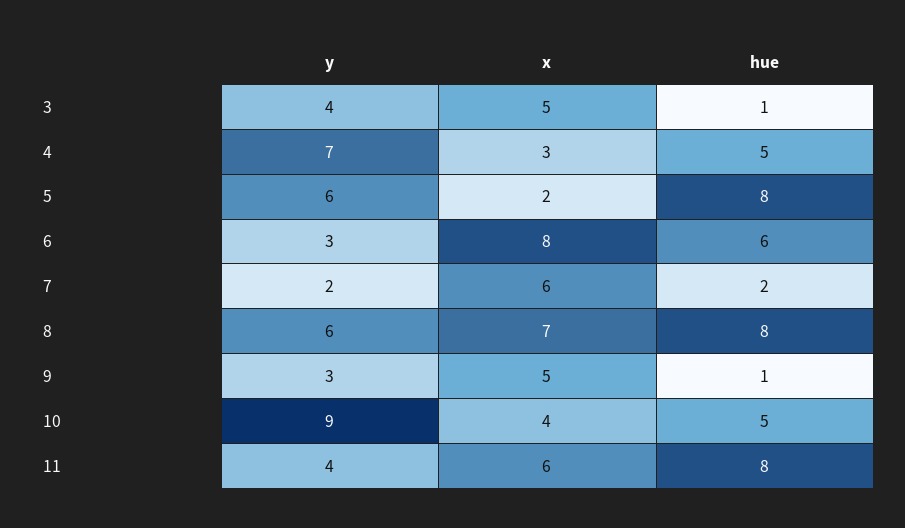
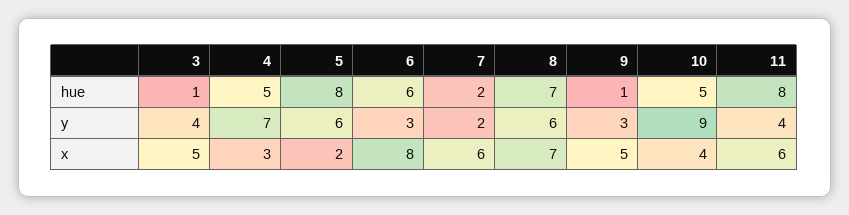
hue, 8: 8 -> 7

